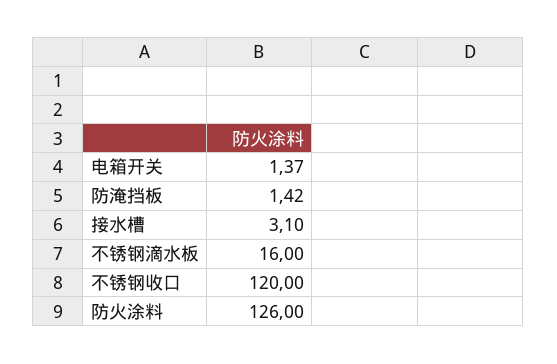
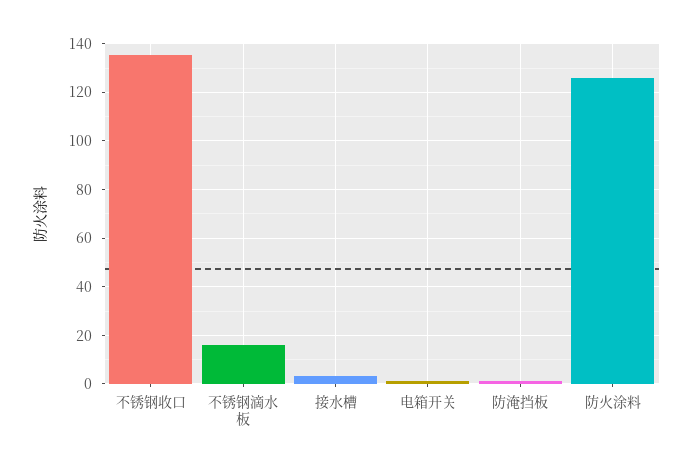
不锈钢收口: 120 -> 135

